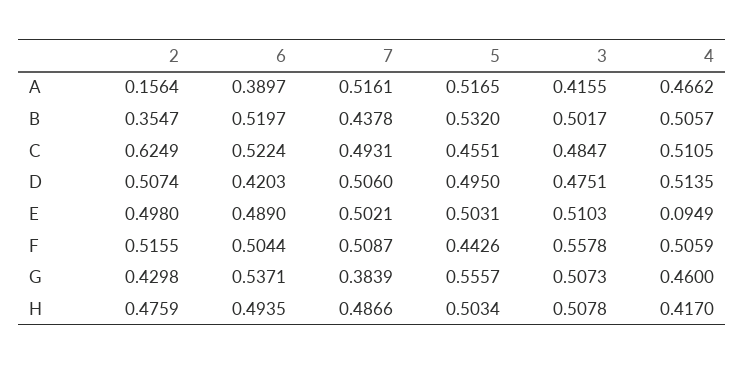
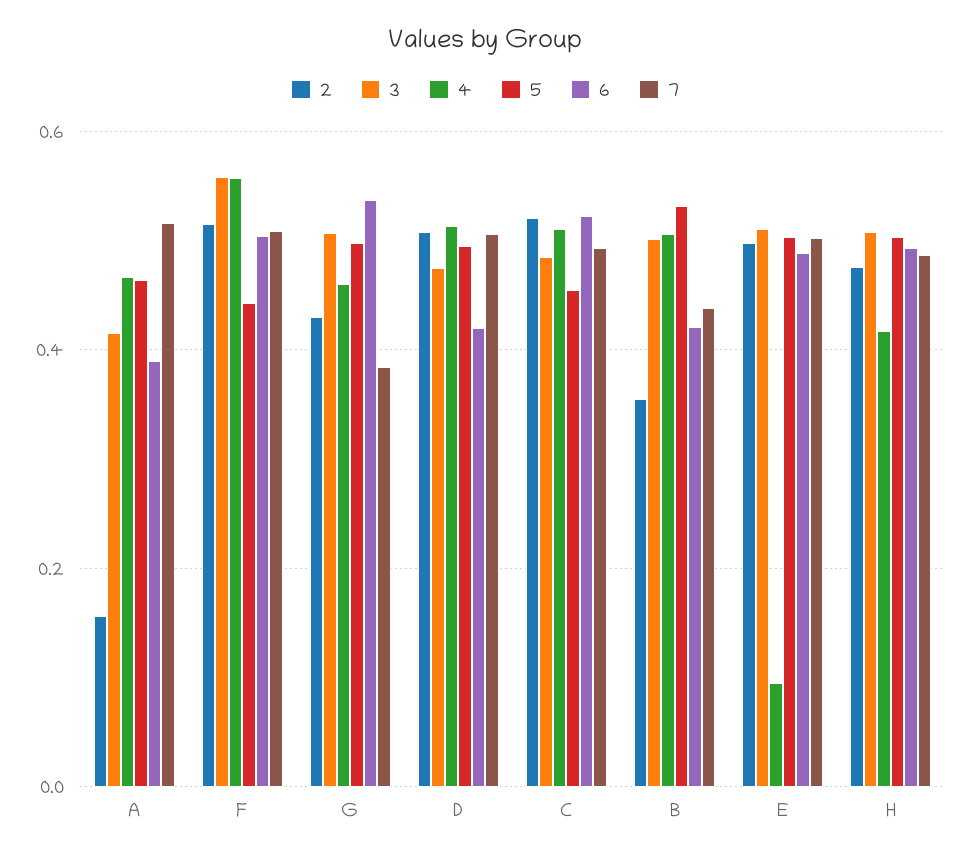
5, A: 0.5165 -> 0.46
6, B: 0.5197 -> 0.42
2, C: 0.6249 -> 0.52
4, F: 0.5059 -> 0.56
5, G: 0.5557 -> 0.5

